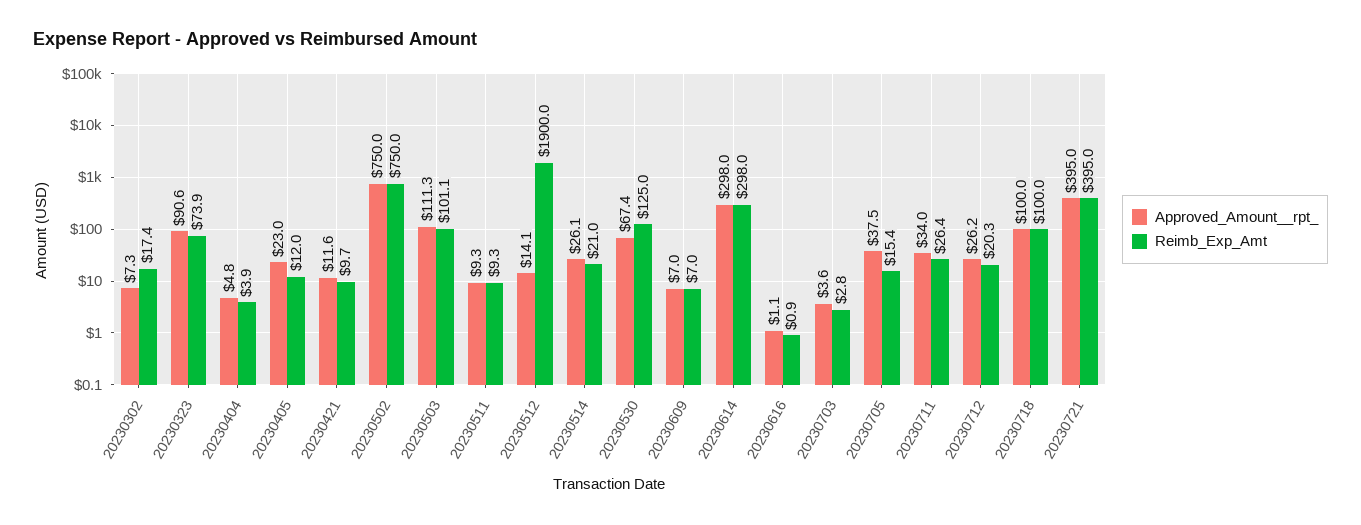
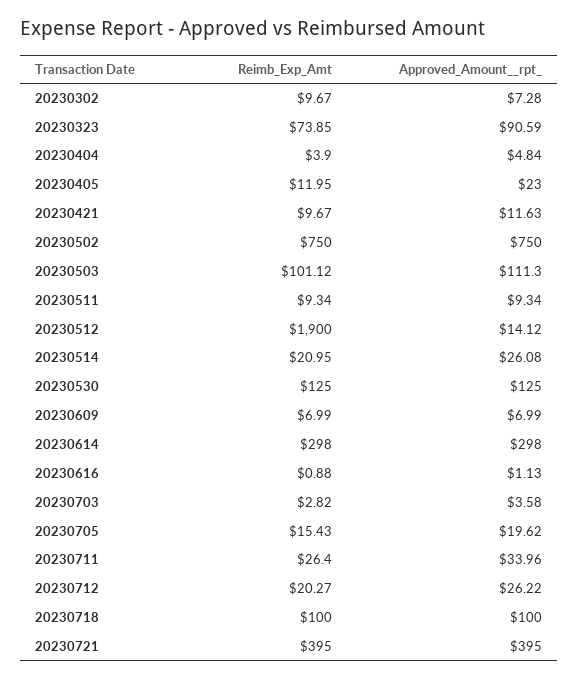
Reimb_Exp_Amt, 20230302: 17.4 -> 9.67
Approved_Amount__rpt_, 20230530: 67.4 -> 125
Approved_Amount__rpt_, 20230705: 37.5 -> 19.62

